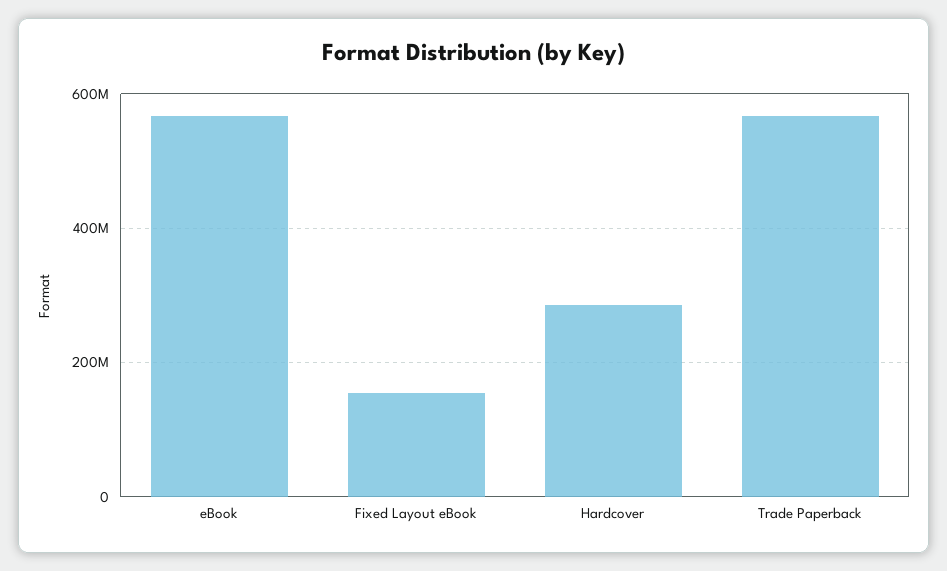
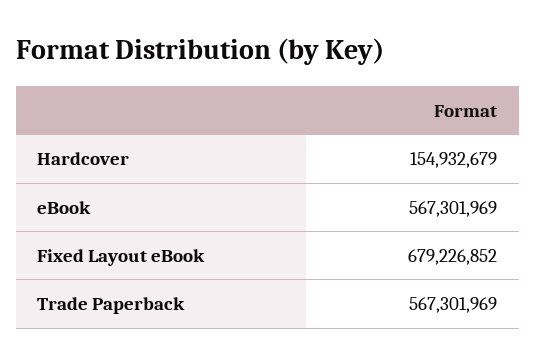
Fixed Layout eBook: 160000000 -> 679226852
Hardcover: 280000000 -> 154932679

